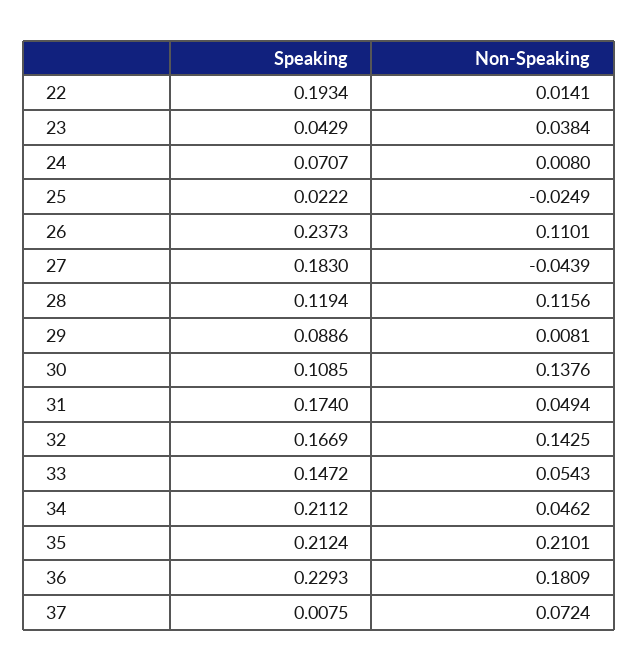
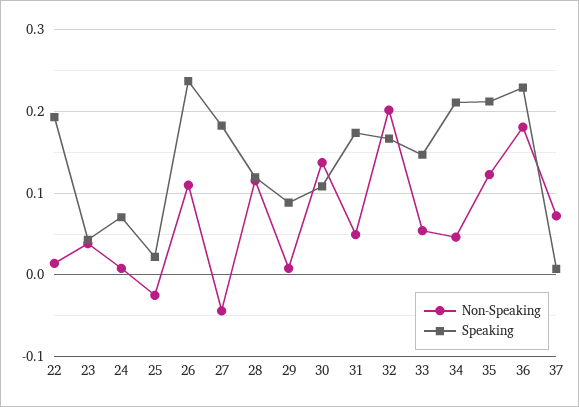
Non-Speaking, 32: 0.1425 -> 0.2
Non-Speaking, 35: 0.2101 -> 0.12

